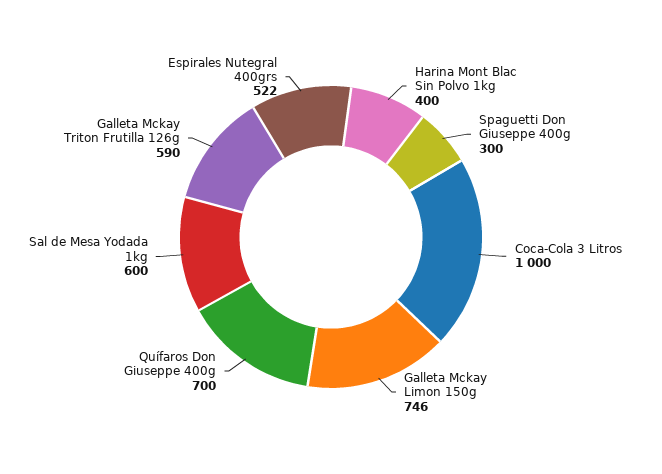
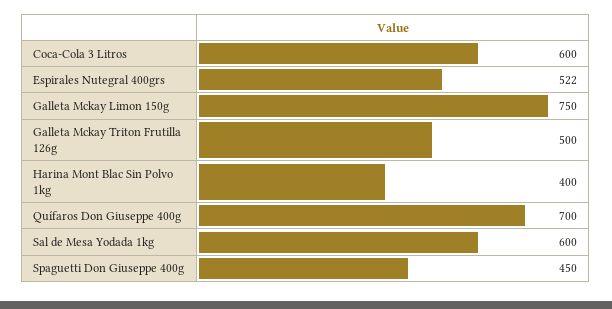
Spaguetti Don Giuseppe 400g: 300 -> 450
Coca-Cola 3 Litros: 1000 -> 600
Galleta Mckay Limon 150g: 746 -> 750
Galleta Mckay Triton Frutilla 126g: 590 -> 500

